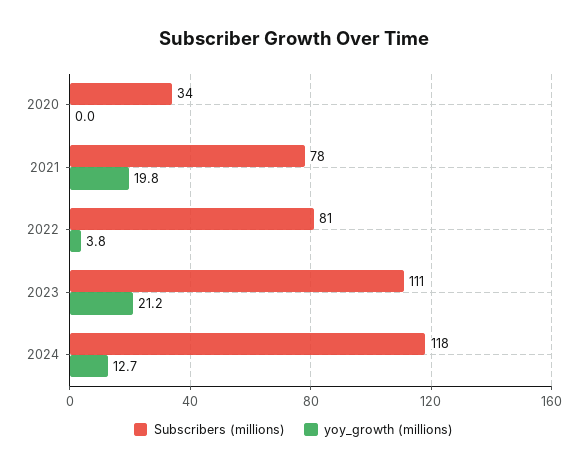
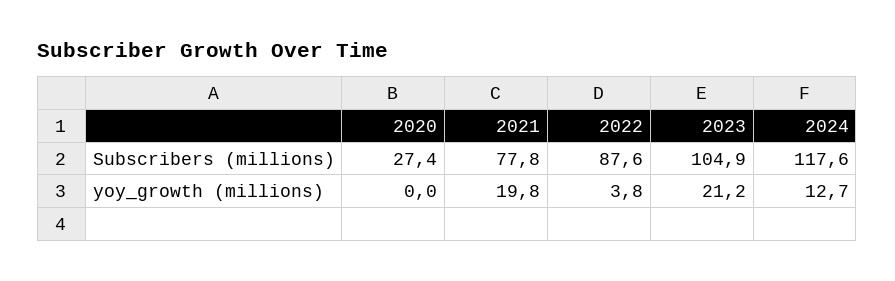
Subscribers (millions), 2020: 34 -> 27.4
Subscribers (millions), 2022: 81 -> 87.6
Subscribers (millions), 2023: 111 -> 104.9

